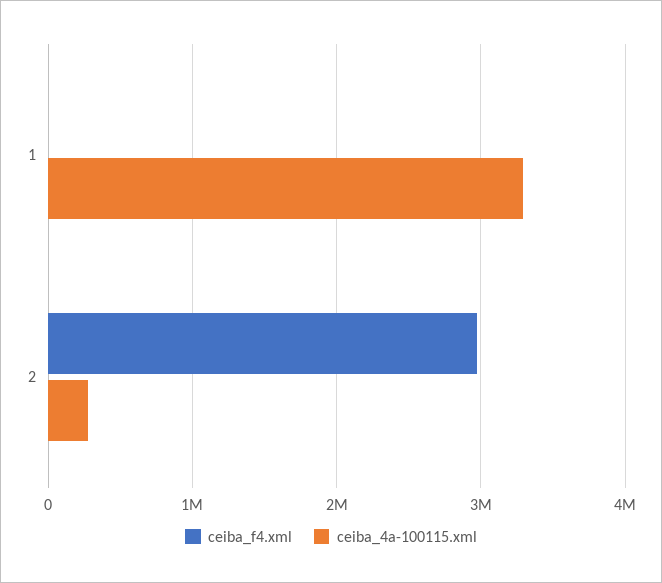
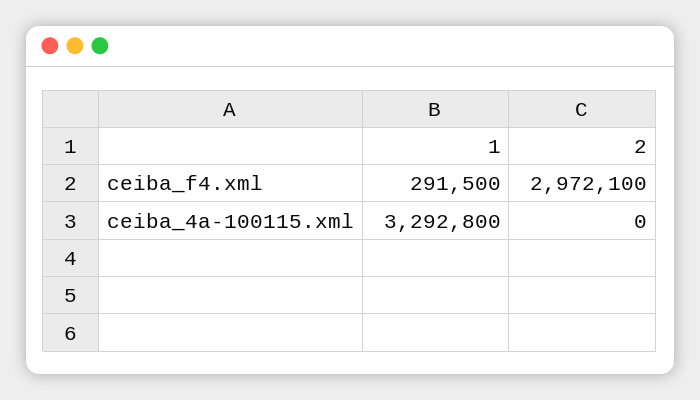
ceiba_f4.xml, 1: 0 -> 291500
ceiba_4a-100115.xml, 2: 300000 -> 0

